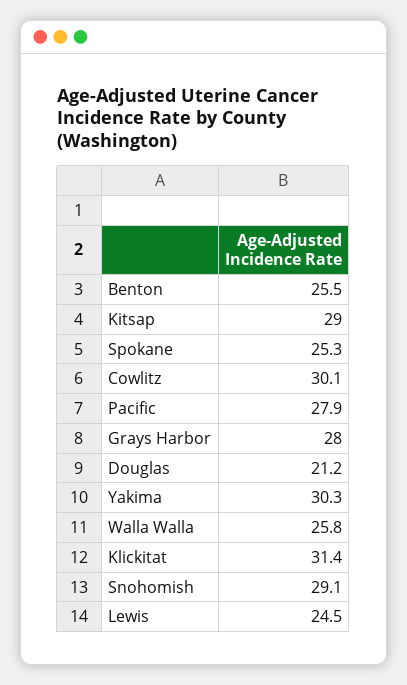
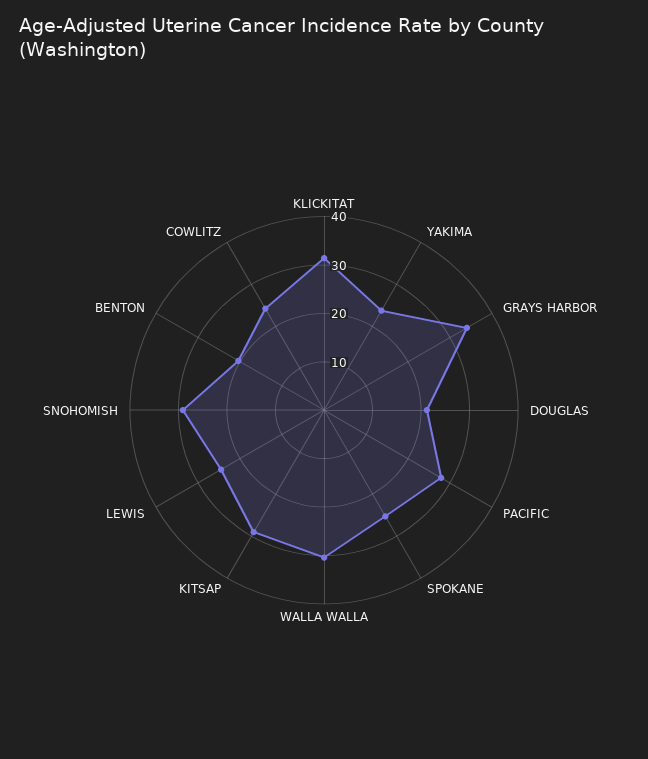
Benton: 25.5 -> 20
Cowlitz: 30.1 -> 24
Grays Harbor: 28 -> 34
Yakima: 30.3 -> 24
Walla Walla: 25.8 -> 30

